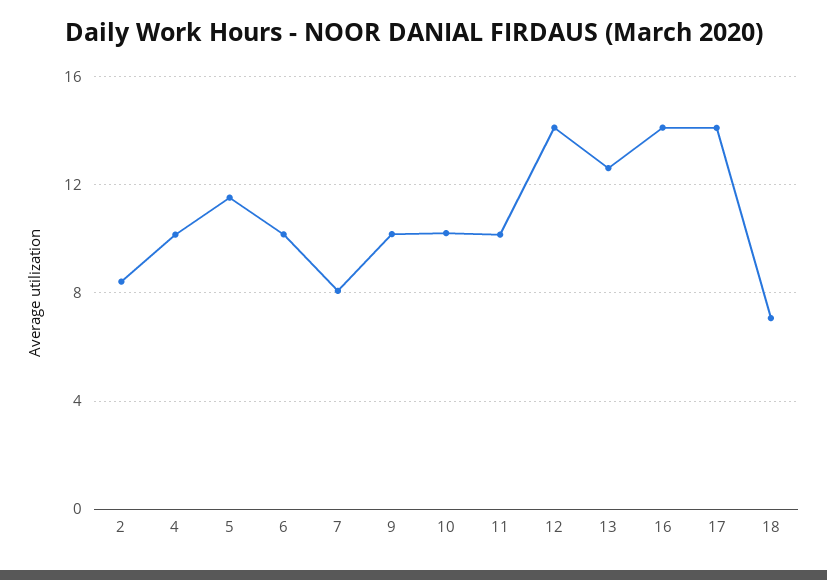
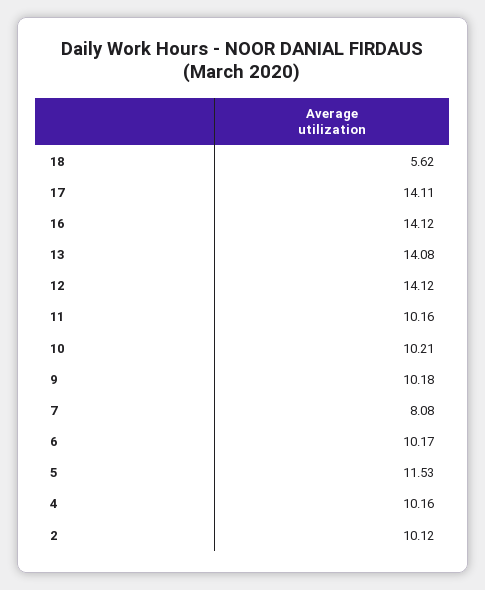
2: 8.5 -> 10.12
13: 12.5 -> 14.08
18: 7 -> 5.62

